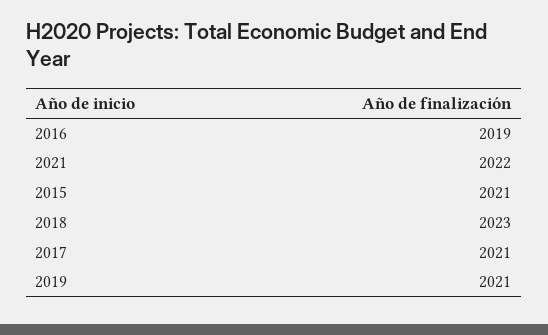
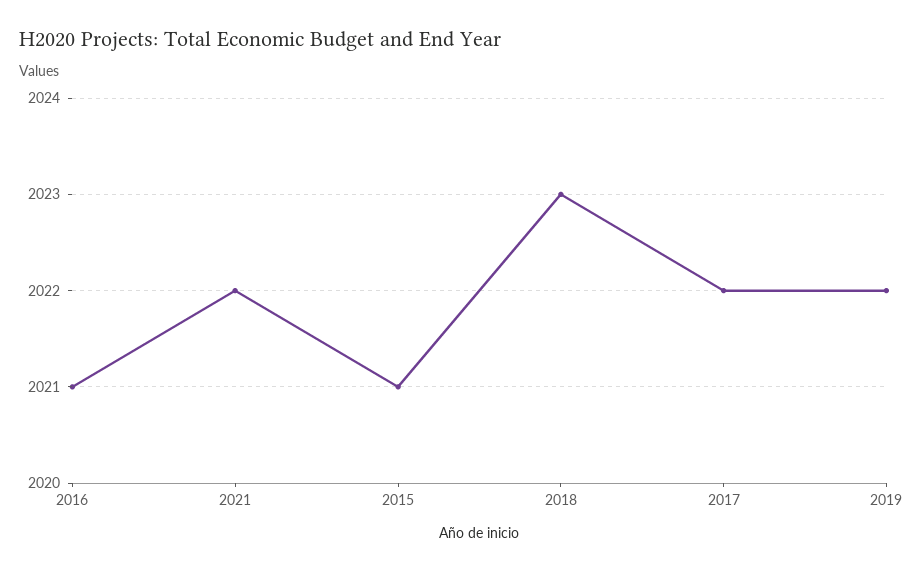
2016: 2019 -> 2021
2017: 2021 -> 2022
2019: 2021 -> 2022

